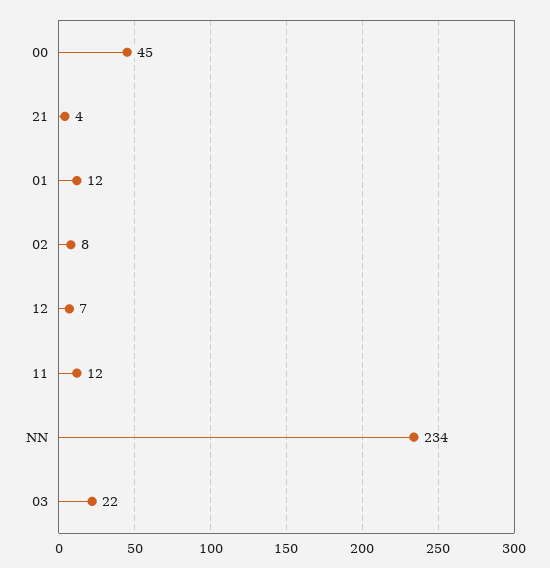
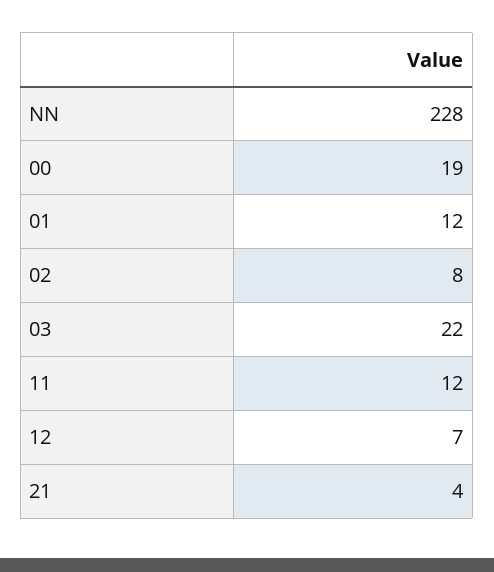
00: 45 -> 19
NN: 234 -> 228

